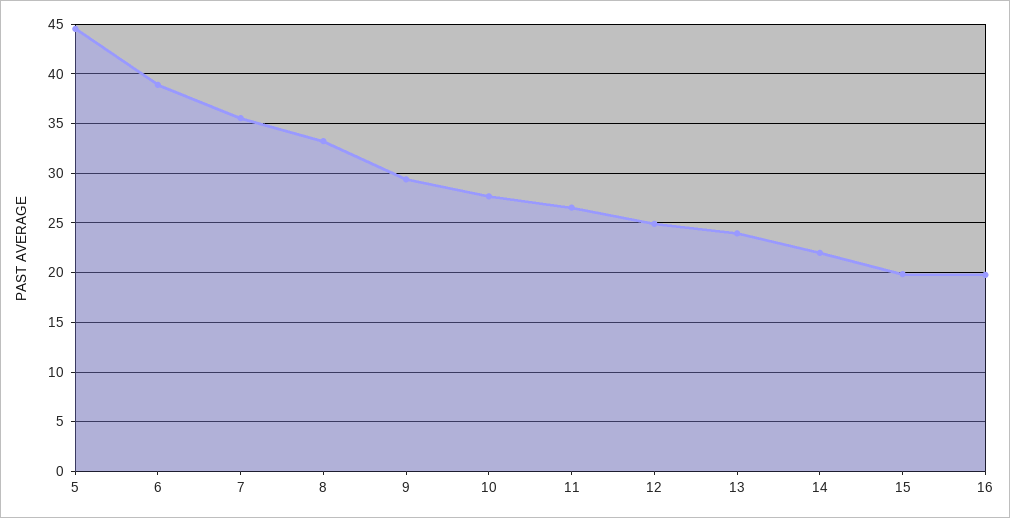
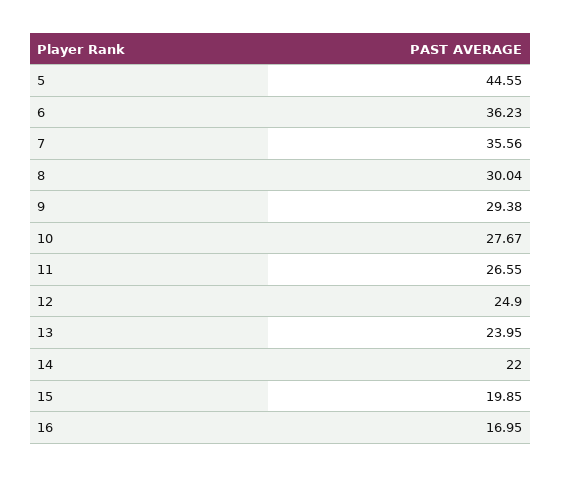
6: 39 -> 36.23
8: 33 -> 30.04
16: 20 -> 16.95

